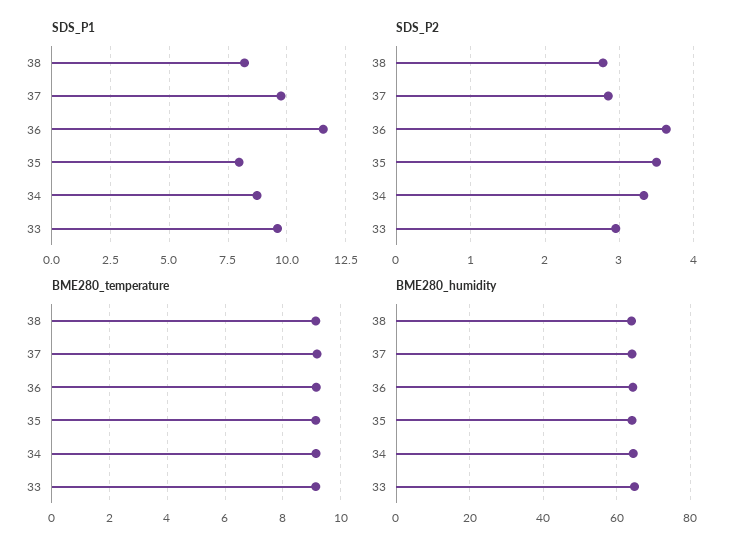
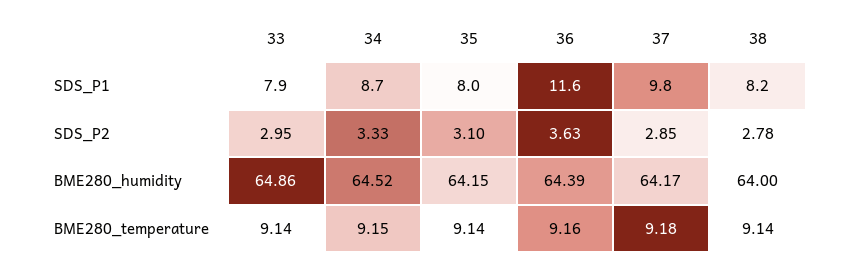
SDS_P1, 33: 9.5 -> 7.9
SDS_P2, 35: 3.5 -> 3.1

